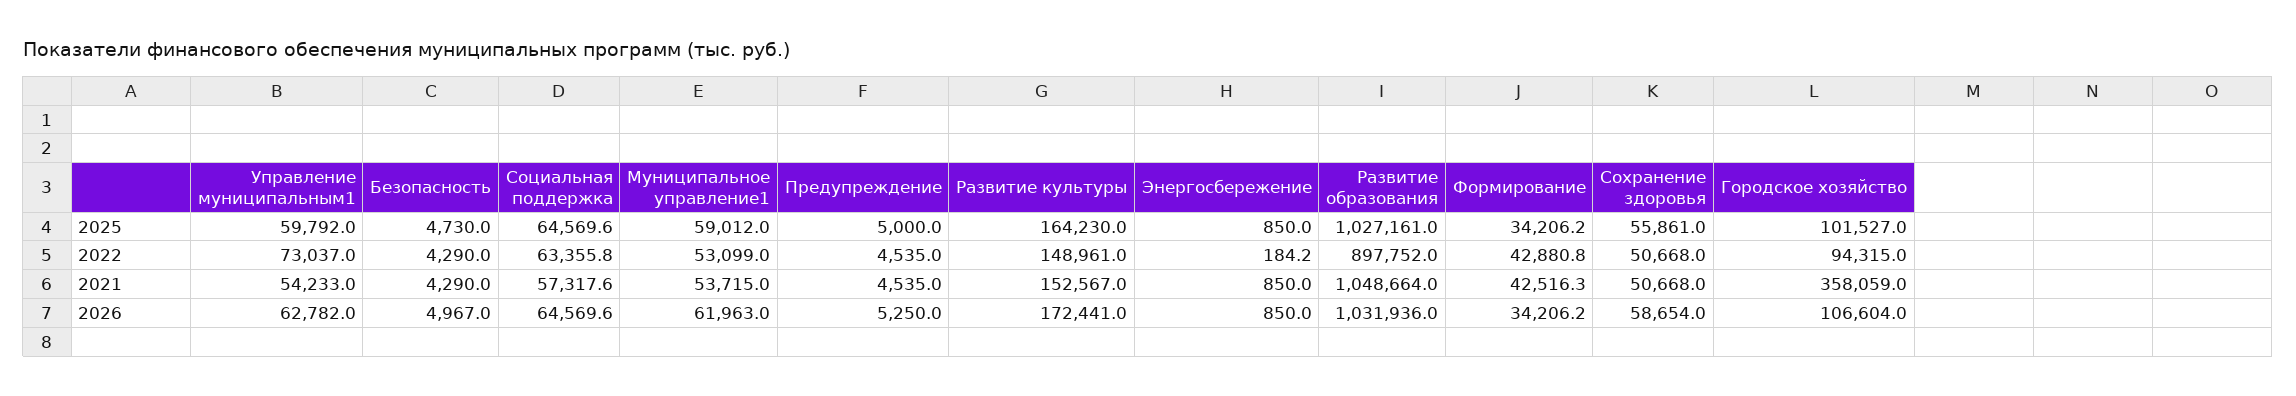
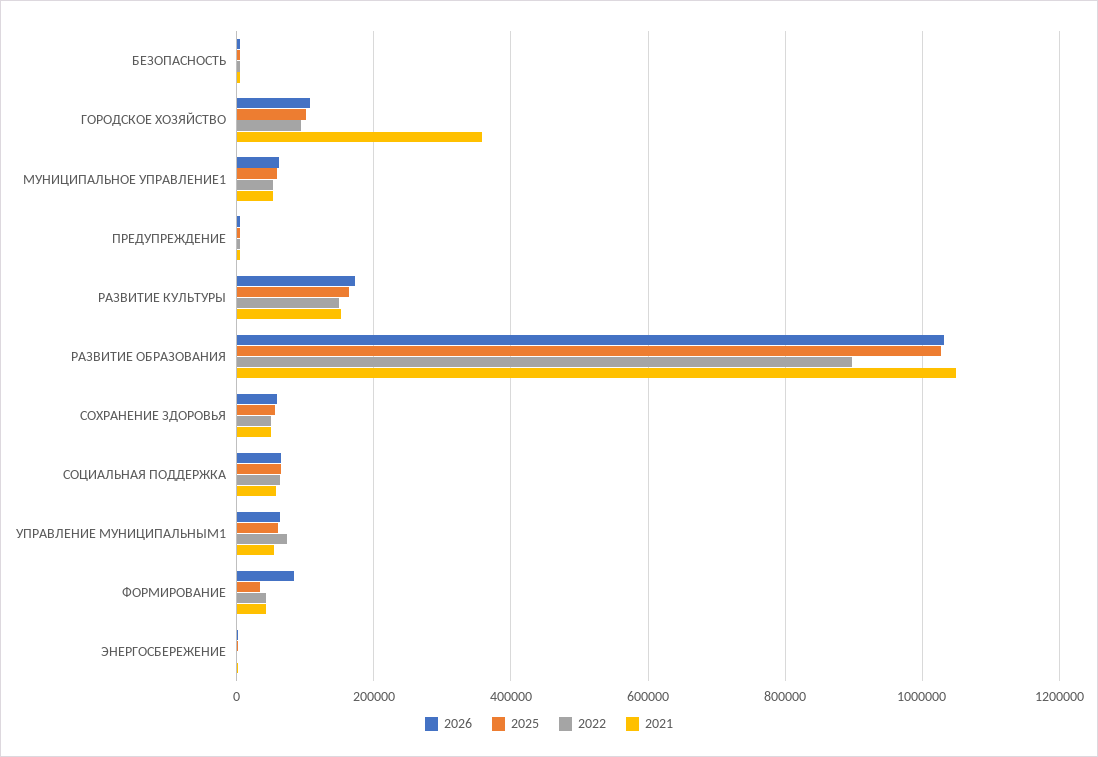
2026, Формирование: 34206.2 -> 80000

